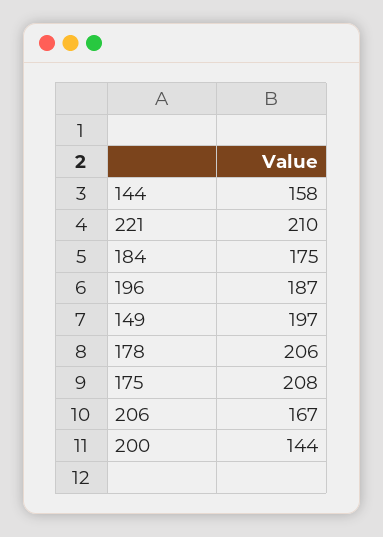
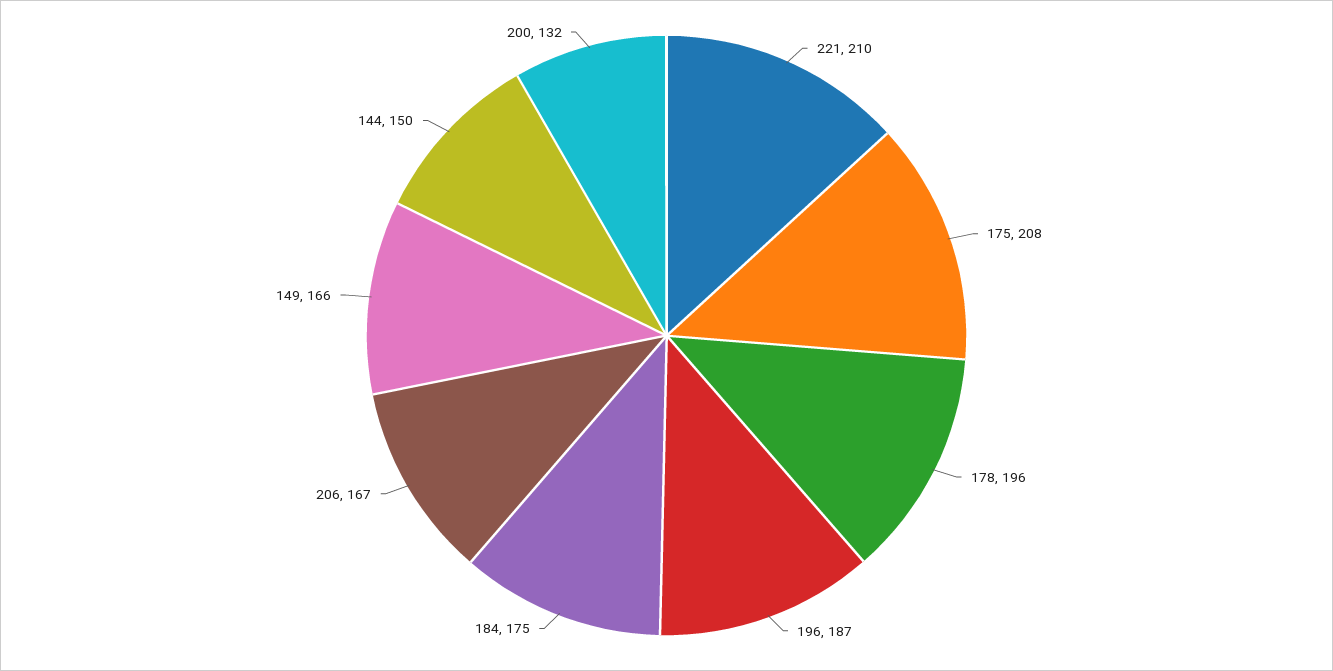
144: 158 -> 150
149: 197 -> 166
178: 206 -> 196
200: 144 -> 132

